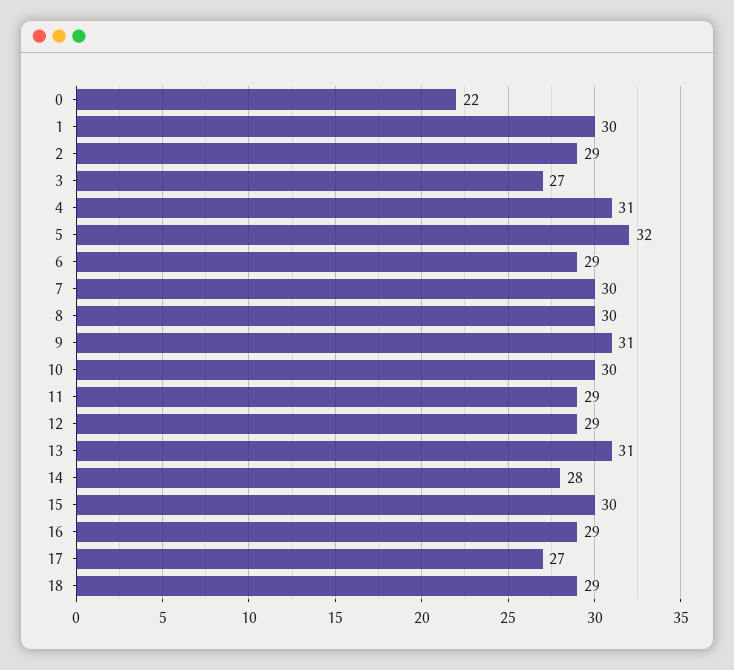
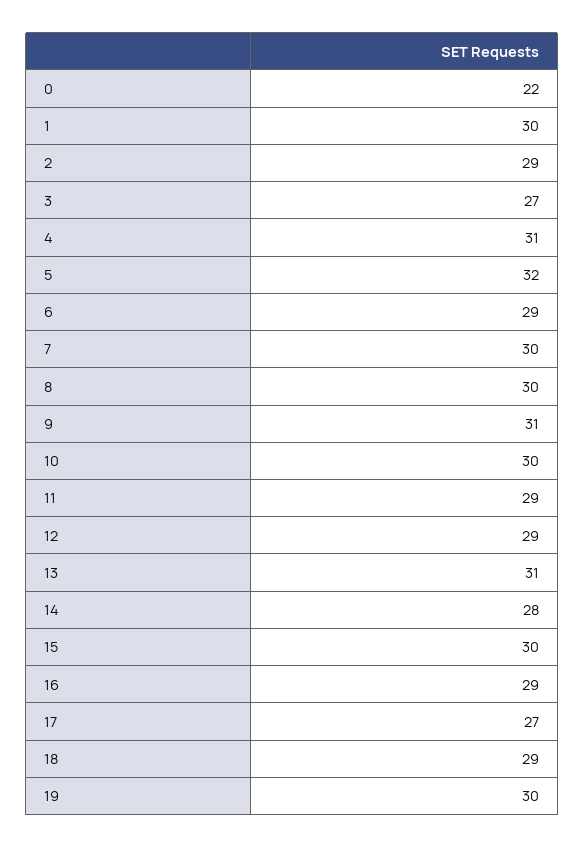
19: none -> 30

